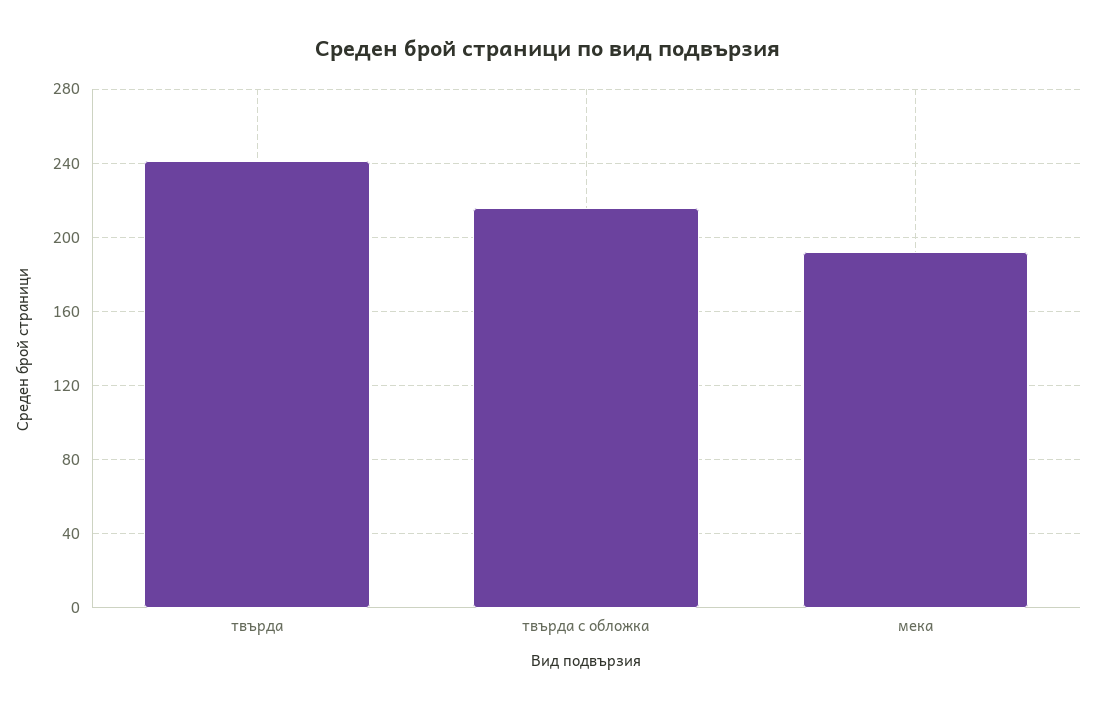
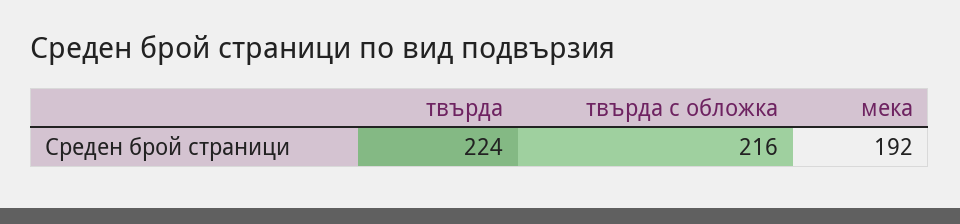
твърда: 240 -> 224

